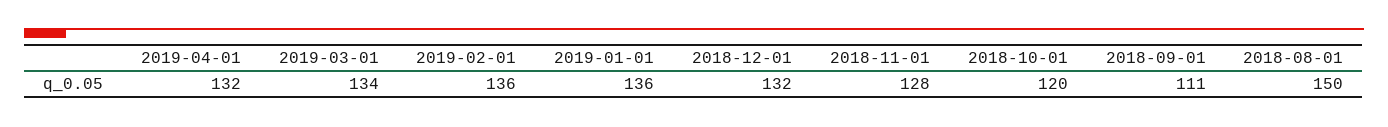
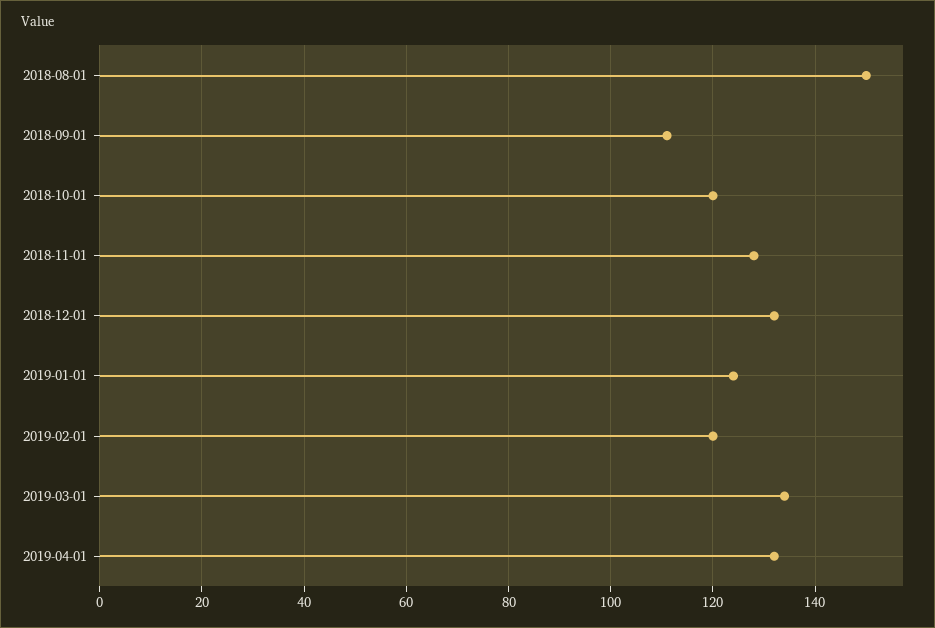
2019-02-01: 136 -> 120
2019-01-01: 136 -> 125

